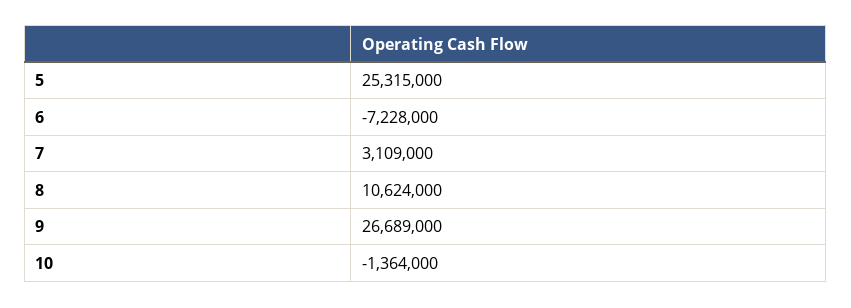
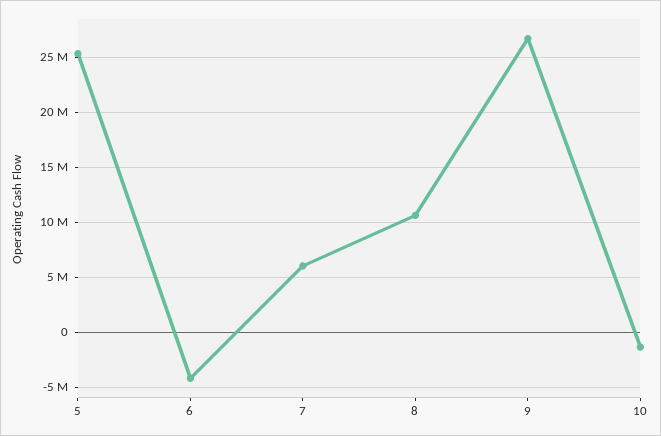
6: -7228000 -> -4000000
7: 3109000 -> 6000000

